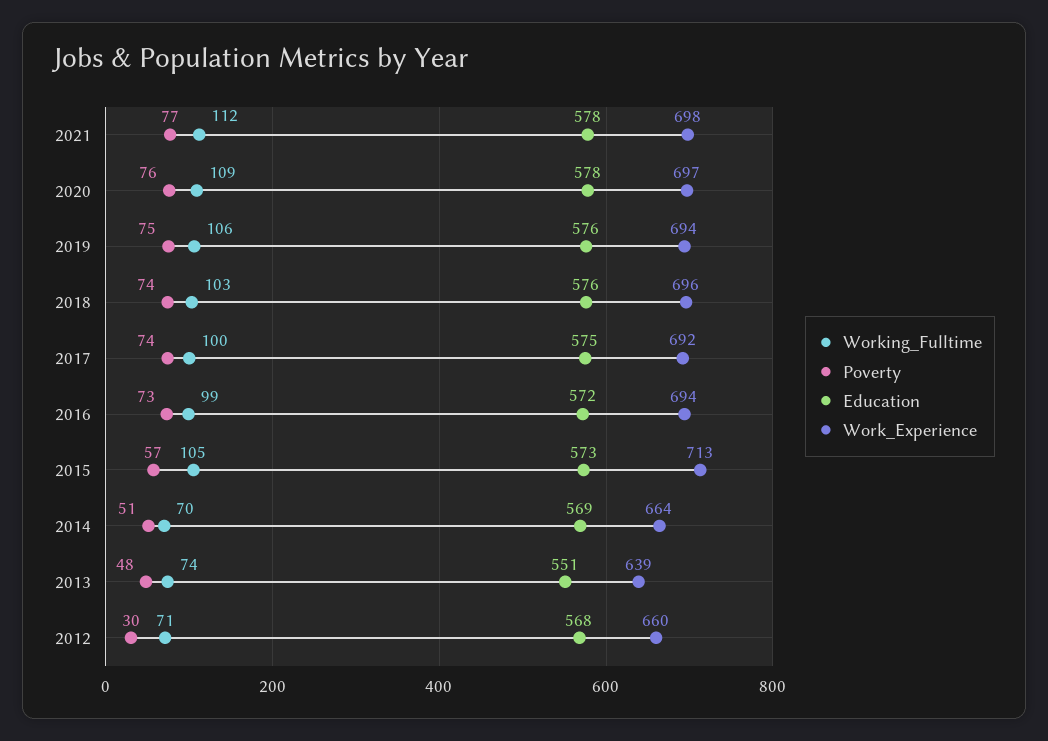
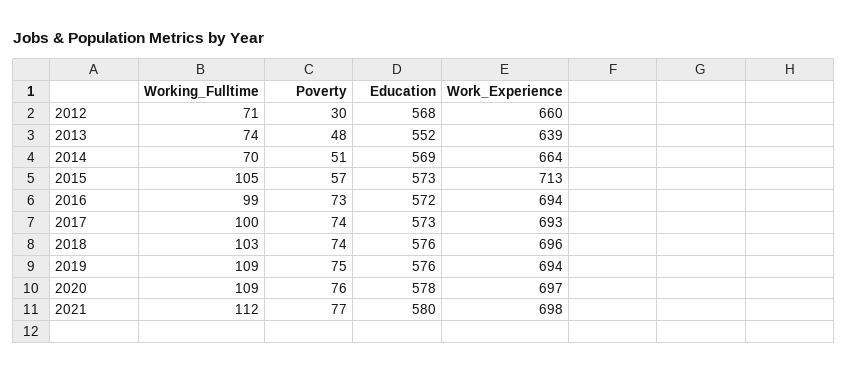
Education, 2021: 578 -> 580
Working_Fulltime, 2019: 106 -> 109
Education, 2017: 575 -> 573
Work_Experience, 2017: 692 -> 693
Education, 2013: 551 -> 552

